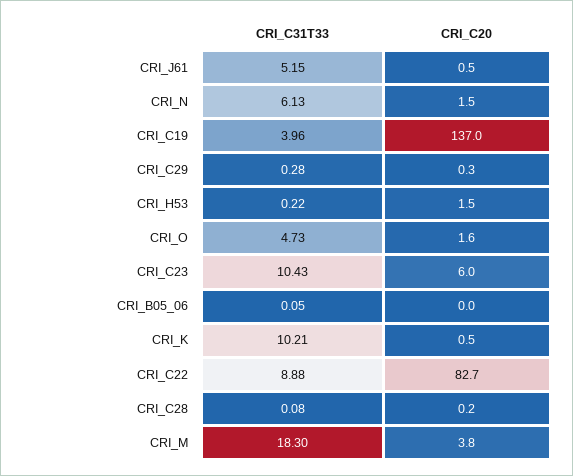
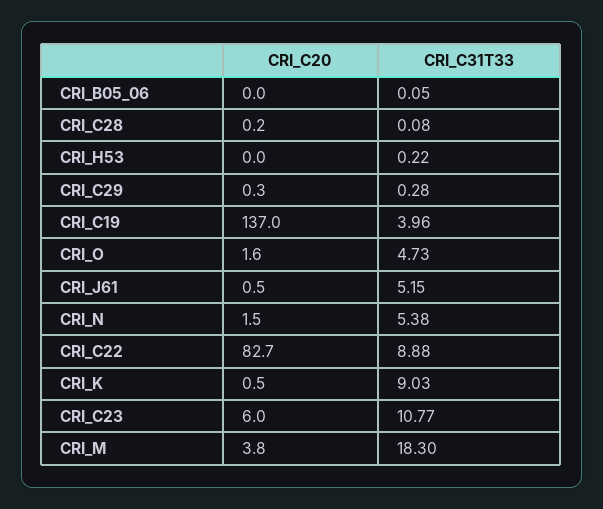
CRI_C31T33, CRI_N: 6.13 -> 5.38
CRI_C20, CRI_H53: 1.5 -> 0
CRI_C31T33, CRI_C23: 10.43 -> 10.77
CRI_C31T33, CRI_K: 10.21 -> 9.03

